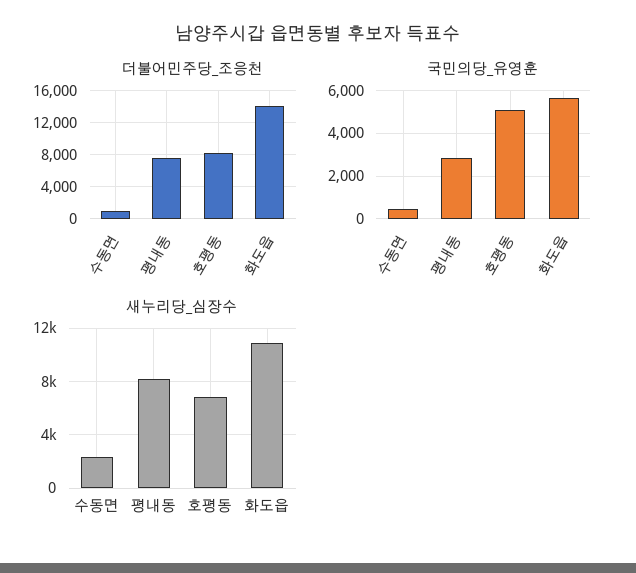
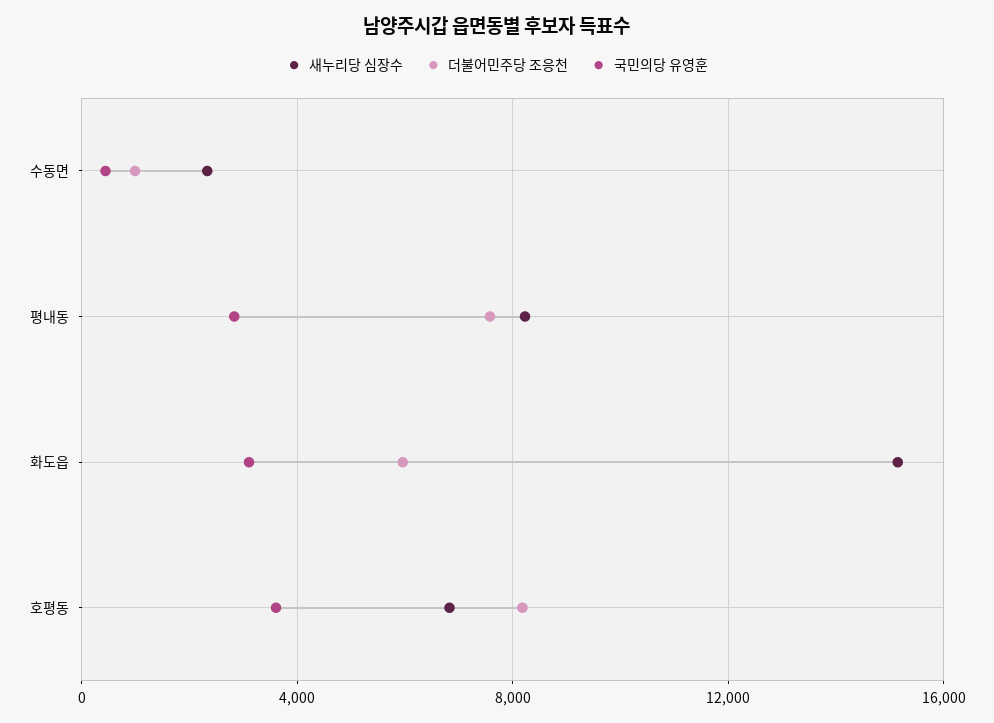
더불어민주당_조응천, 화도읍: 14000 -> 6000
국민의당_유영훈, 호평동: 5000 -> 3500
국민의당_유영훈, 화도읍: 5500 -> 3000
새누리당_심장수, 화도읍: 11000 -> 15000

